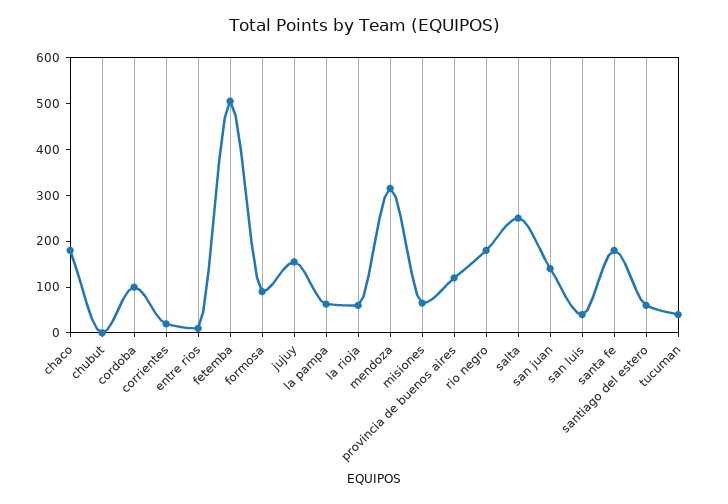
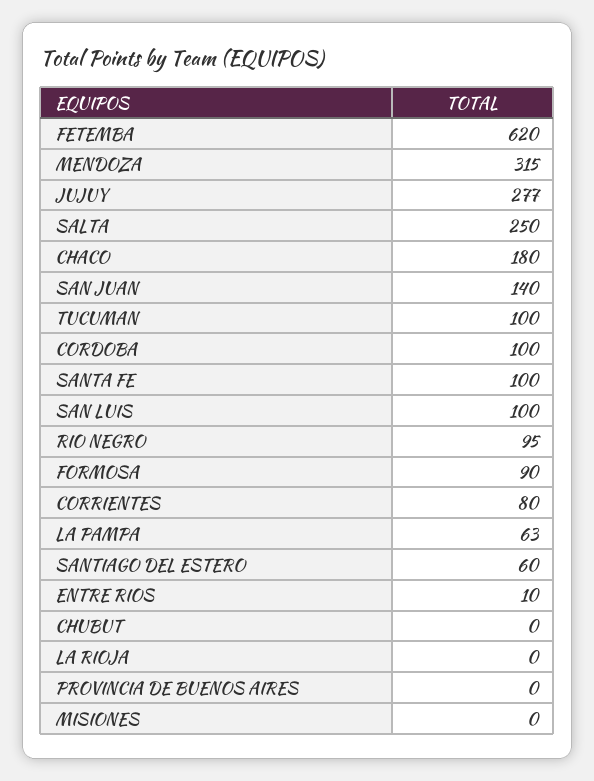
corrientes: 20 -> 80
fetemba: 500 -> 620
jujuy: 160 -> 277
la rioja: 60 -> 0
misiones: 60 -> 0
provincia de buenos aires: 120 -> 0
rio negro: 180 -> 95
san luis: 40 -> 100
santa fe: 180 -> 100
tucuman: 40 -> 100

